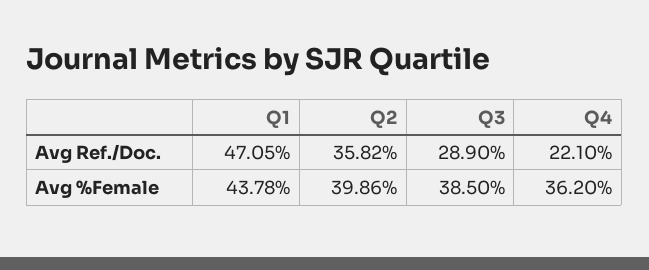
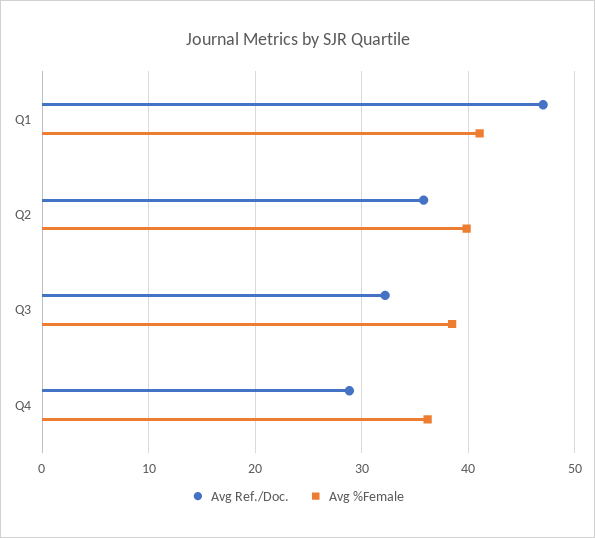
Avg Ref./Doc., Q3: 28.9 -> 32
Avg Ref./Doc., Q4: 22.1 -> 29
Avg %Female, Q1: 43.78 -> 41

